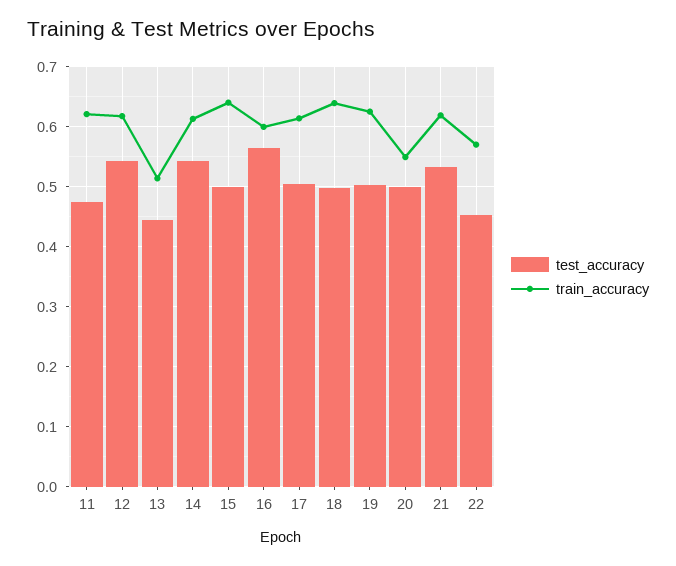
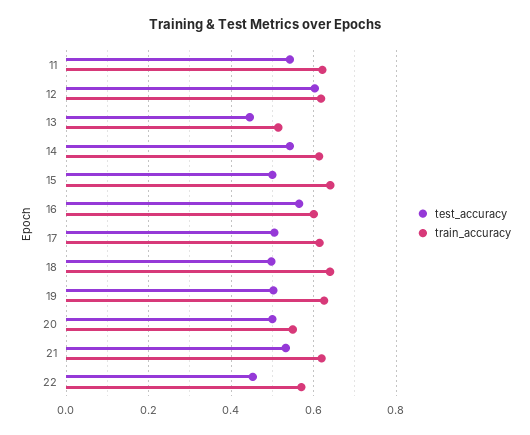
test_accuracy, 11: 0.48 -> 0.54
test_accuracy, 12: 0.54 -> 0.6

